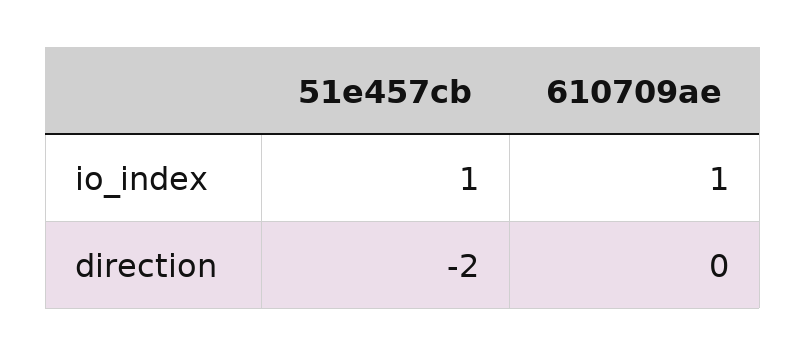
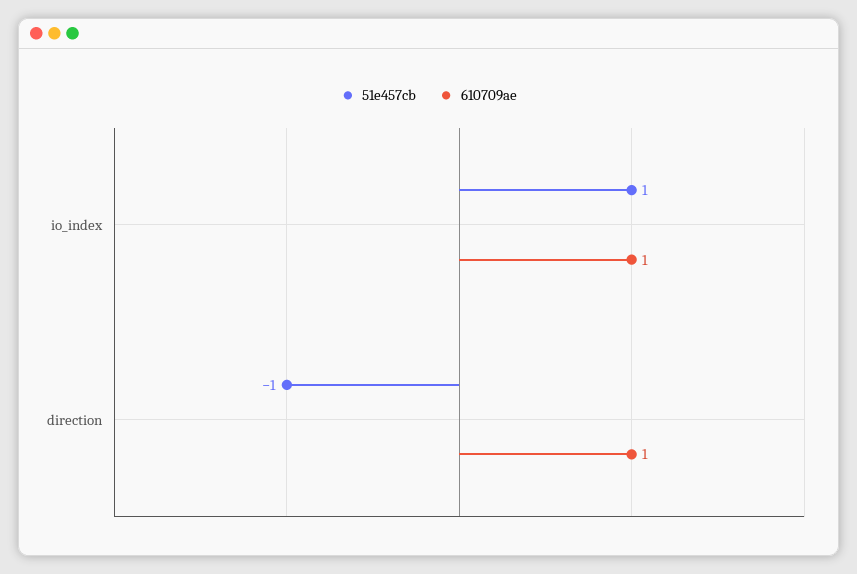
51e457cb, direction: -2 -> -1
610709ae, direction: 0 -> 1

